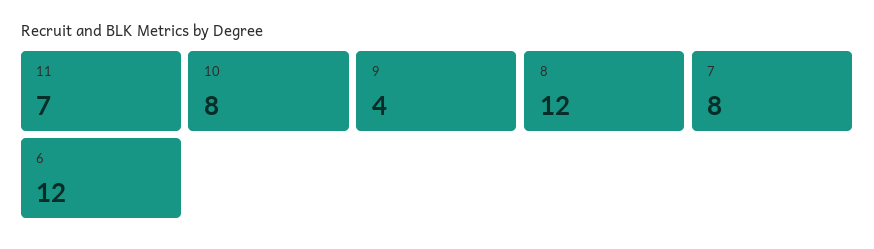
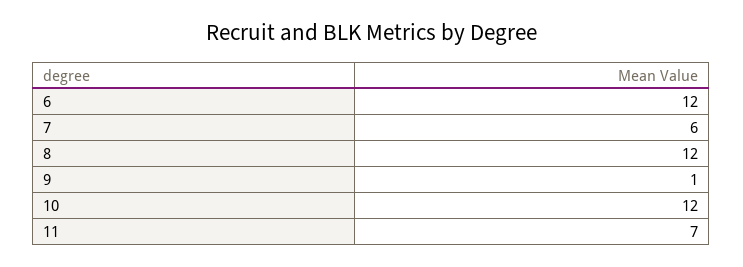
10: 8 -> 12
9: 4 -> 1
7: 8 -> 6

